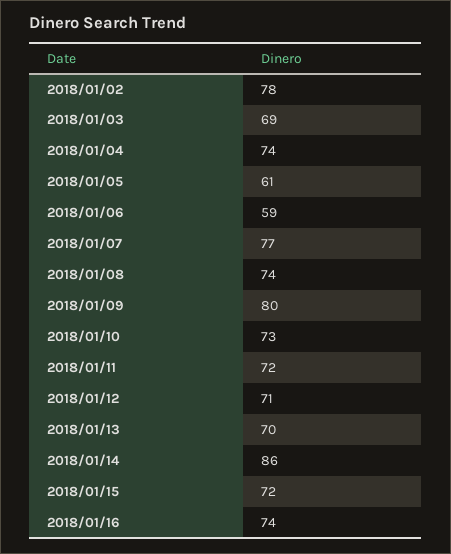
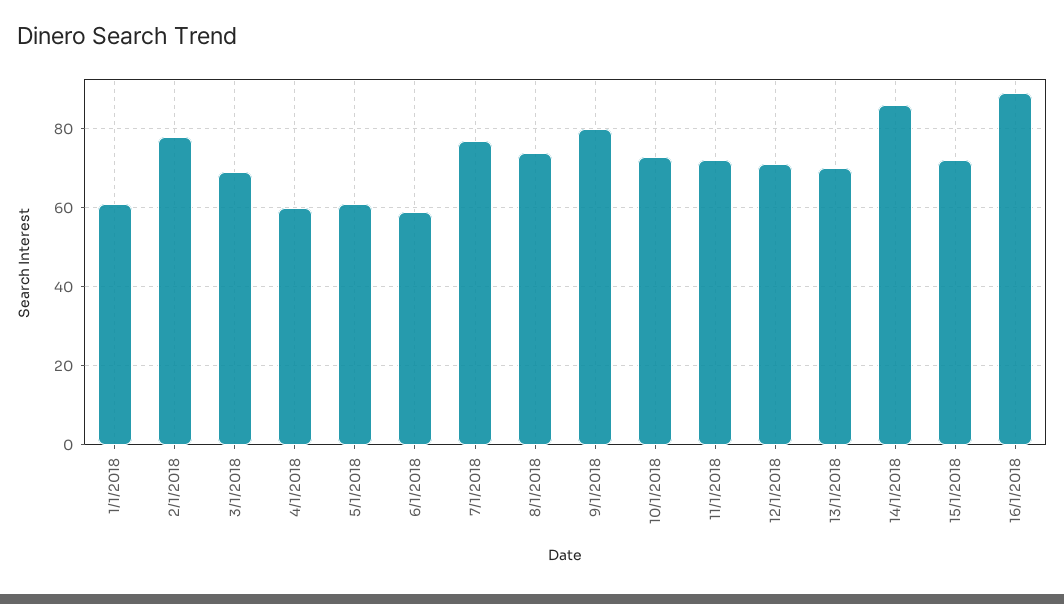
2018/01/04: 74 -> 60
2018/01/16: 74 -> 90
1/1/2018: none -> 60

